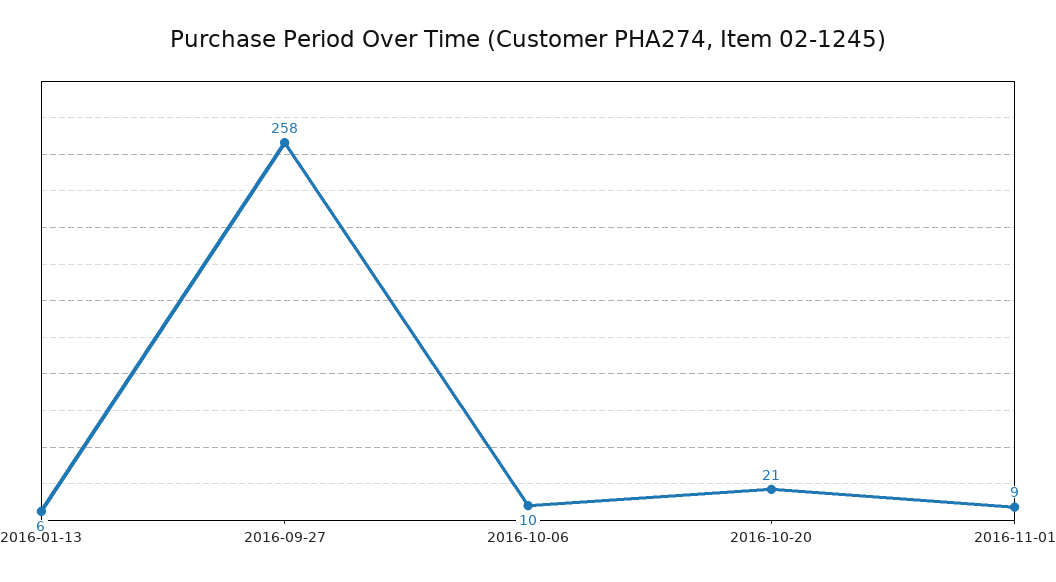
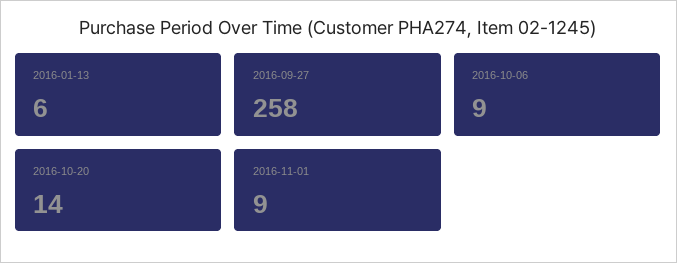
2016-10-06: 10 -> 9
2016-10-20: 21 -> 14

